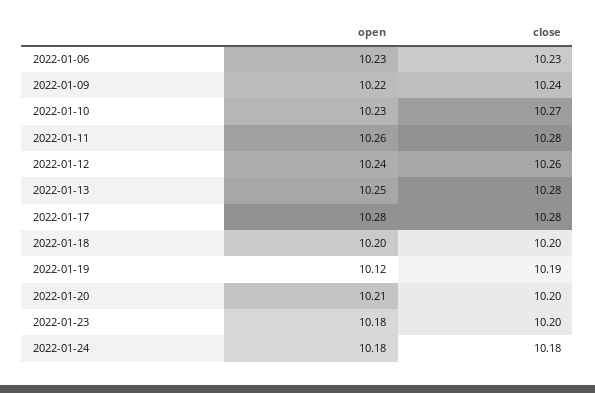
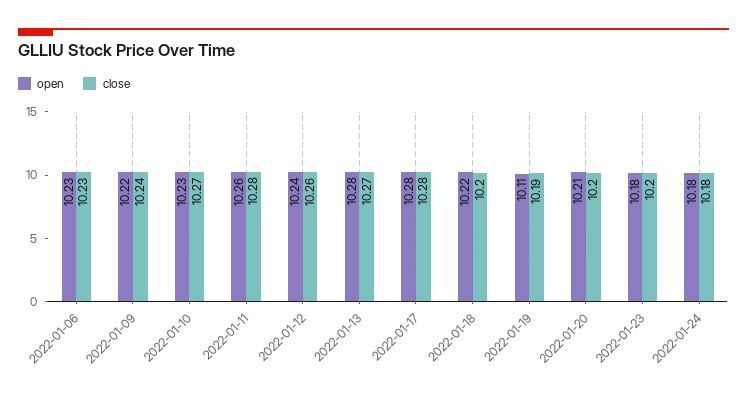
open, 2022-01-13: 10.25 -> 10.28
close, 2022-01-13: 10.28 -> 10.27
open, 2022-01-18: 10.2 -> 10.22
open, 2022-01-19: 10.12 -> 10.11

